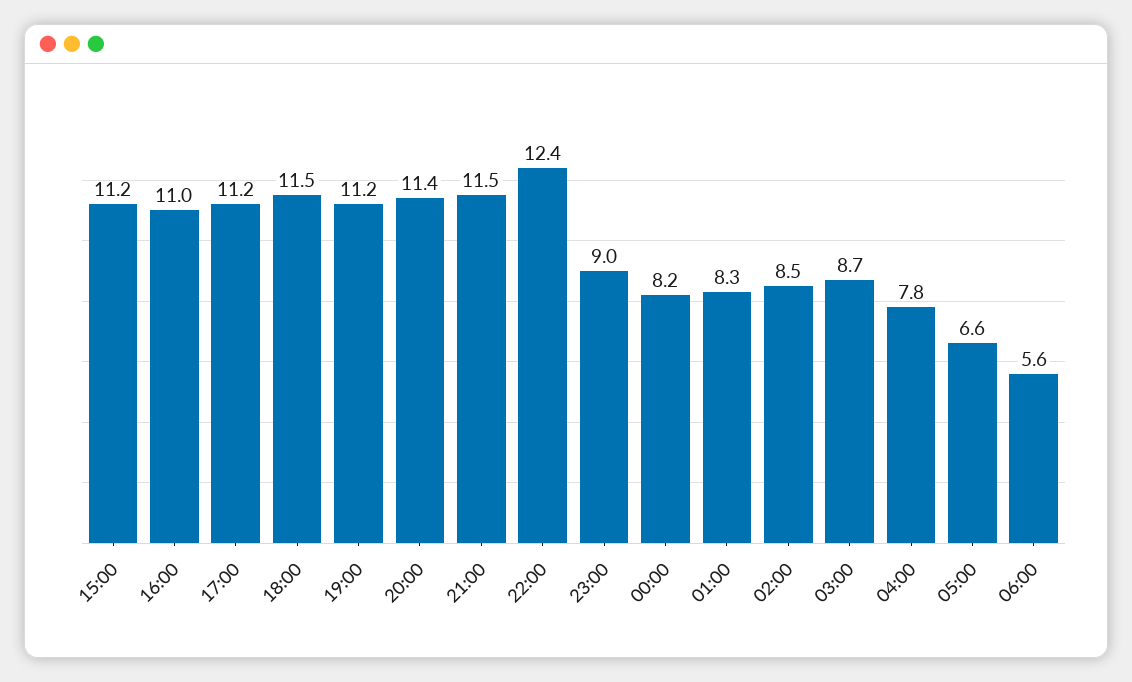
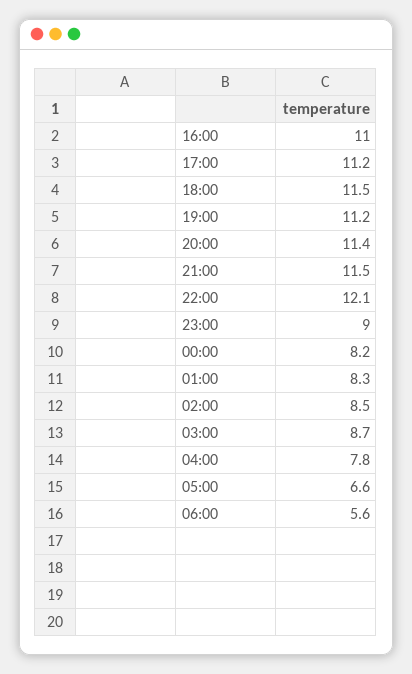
15:00: 11.2 -> none
22:00: 12.4 -> 12.1

